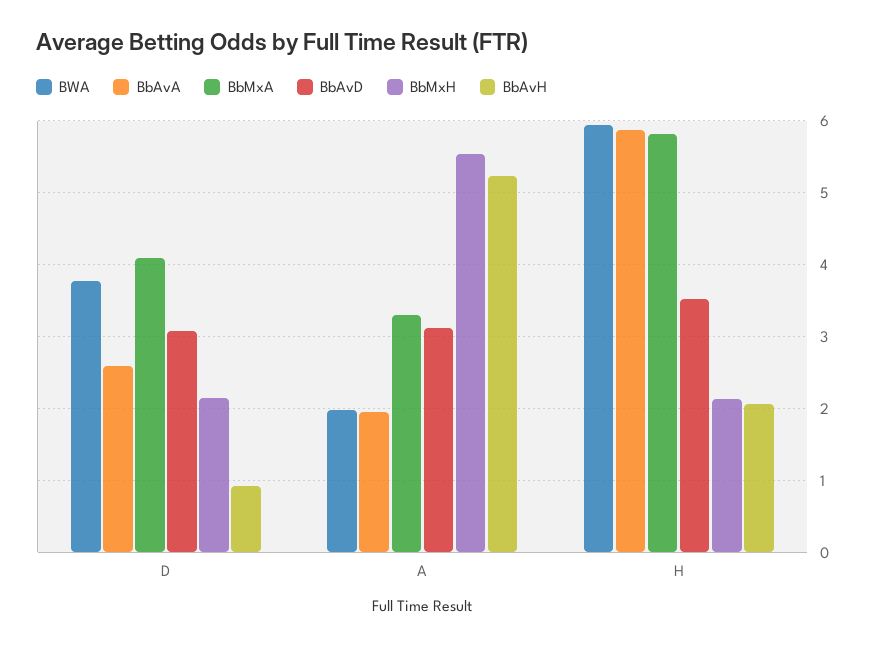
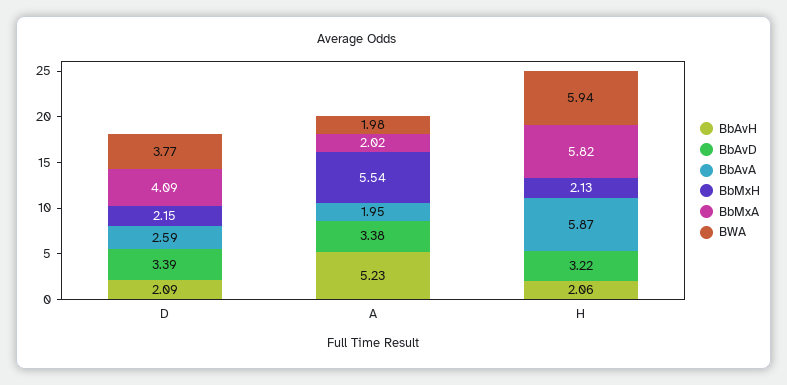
BbAvD, D: 3.1 -> 3.39
BbAvH, D: 0.9 -> 2.09
BbMxA, A: 3.3 -> 2.02
BbAvD, A: 3.1 -> 3.38
BbAvD, H: 3.5 -> 3.22

